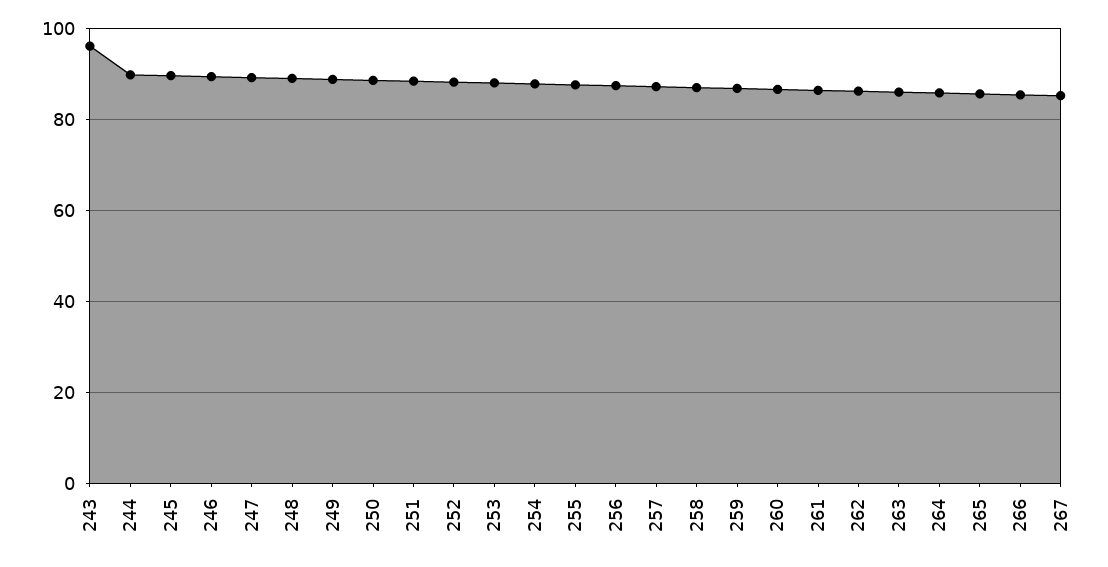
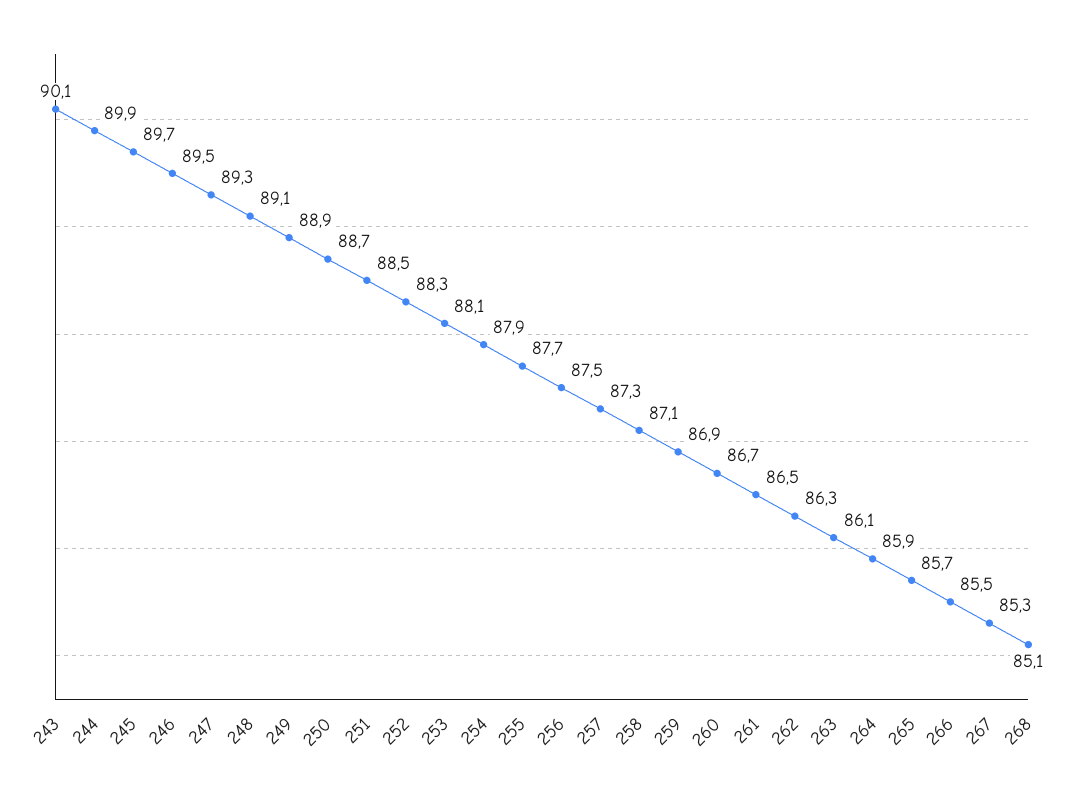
243: 96 -> 90.1
268: none -> 85.1

